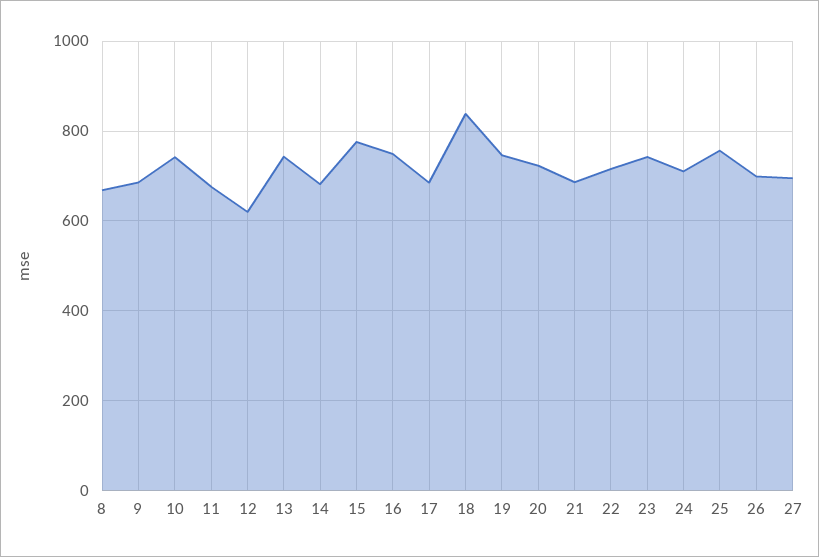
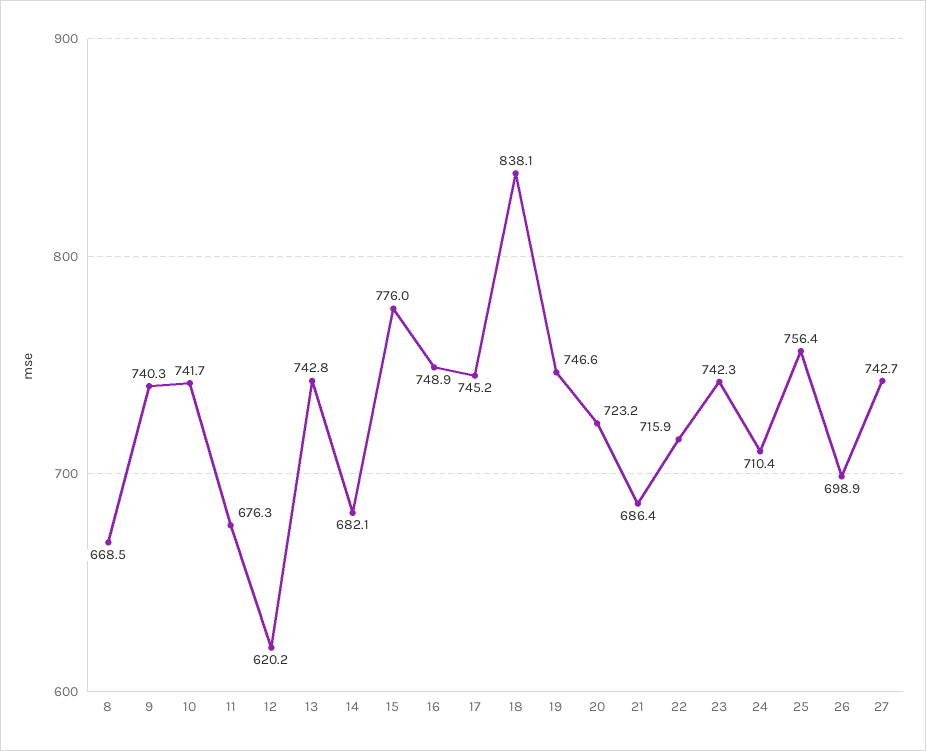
9: 680 -> 740.3
17: 680 -> 745.2
27: 700 -> 742.7

